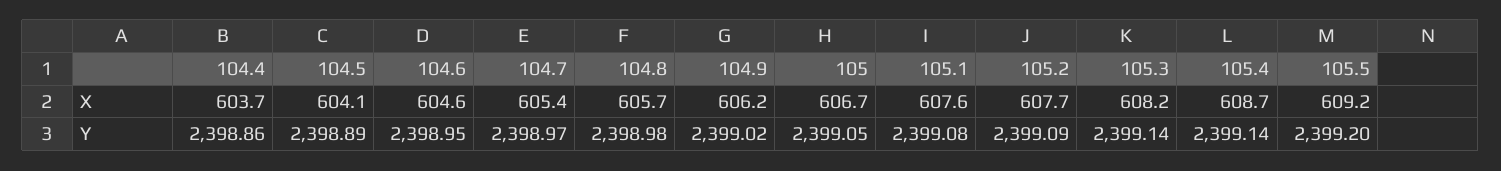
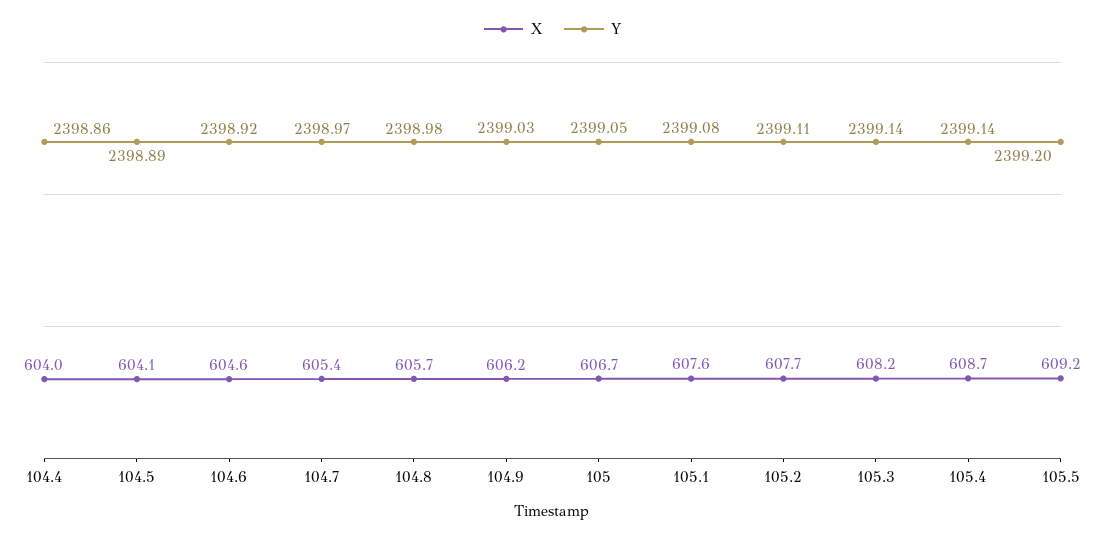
X, 104.4: 603.7 -> 604
Y, 104.6: 2398.95 -> 2398.92
Y, 104.9: 2399.02 -> 2399.03
Y, 105.2: 2399.09 -> 2399.11

